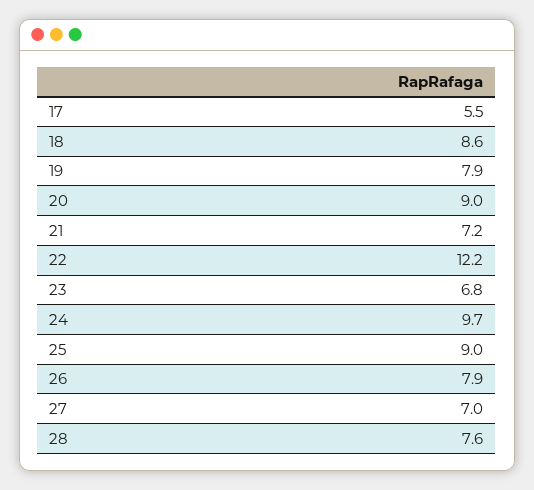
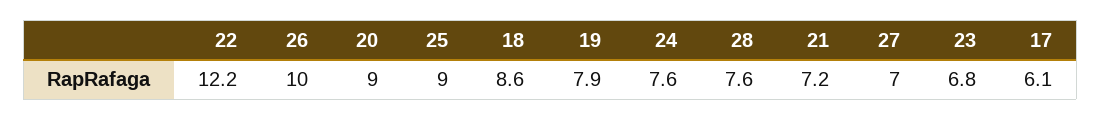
17: 5.5 -> 6.1
24: 9.7 -> 7.6
26: 7.9 -> 10

